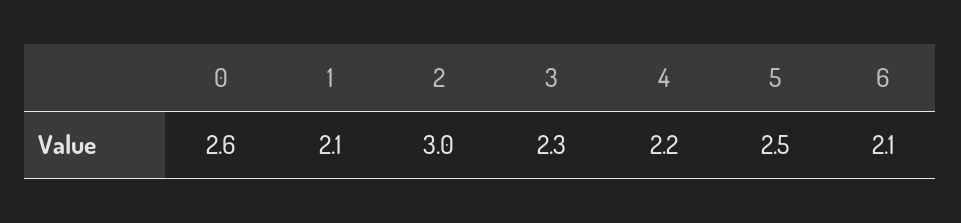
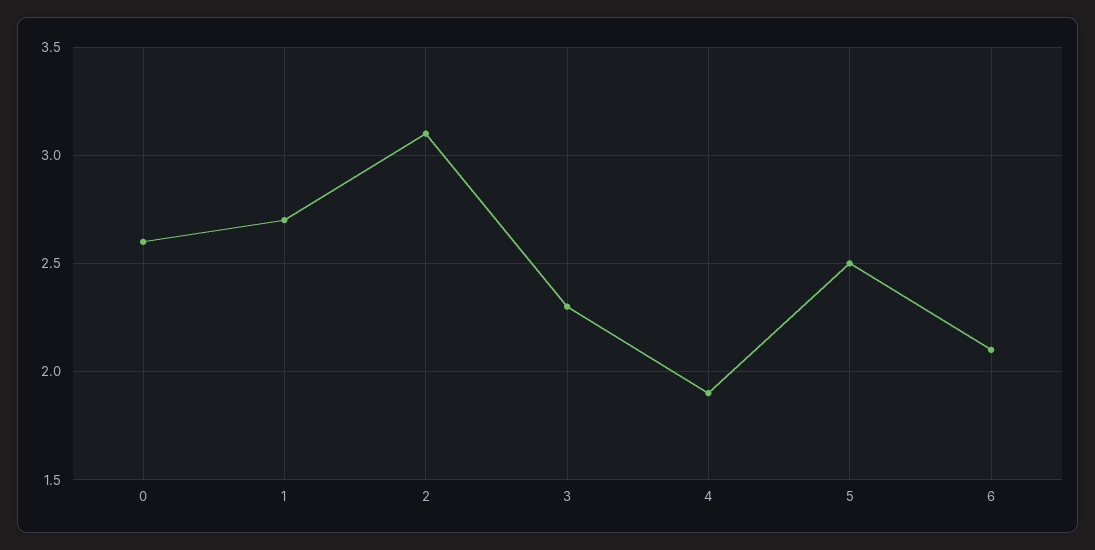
1: 2.1 -> 2.7
2: 3 -> 3.1
4: 2.2 -> 1.9

